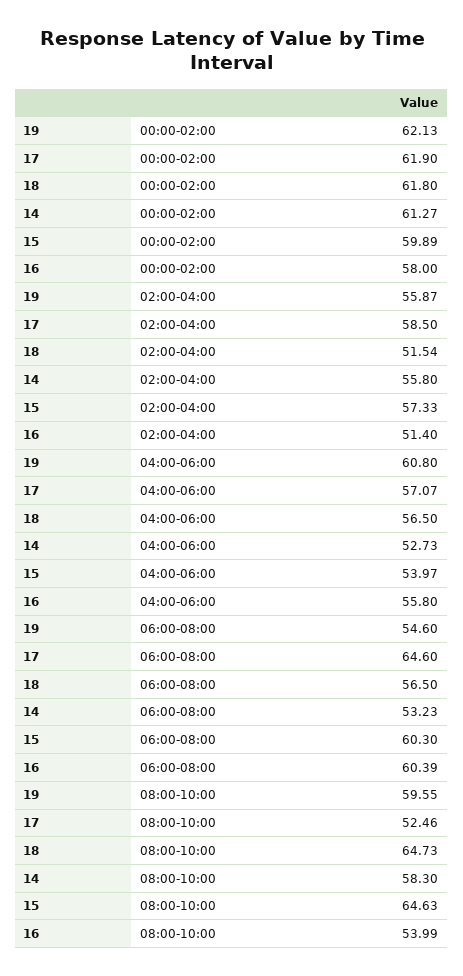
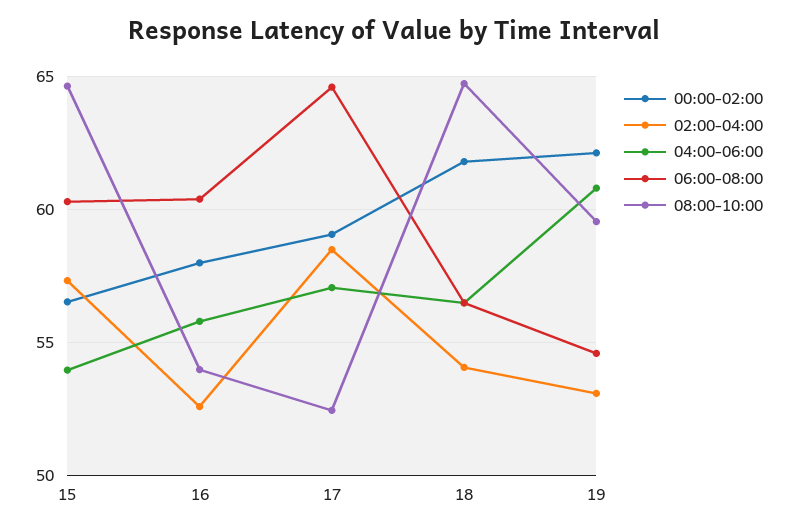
00:00-02:00, 17: 61.9 -> 59
00:00-02:00, 14: 61.27 -> none
00:00-02:00, 15: 59.89 -> 56.5
02:00-04:00, 19: 55.87 -> 53
02:00-04:00, 18: 51.54 -> 54
02:00-04:00, 14: 55.8 -> none
02:00-04:00, 16: 51.4 -> 52.5
04:00-06:00, 14: 52.73 -> none
06:00-08:00, 14: 53.23 -> none
08:00-10:00, 14: 58.3 -> none

